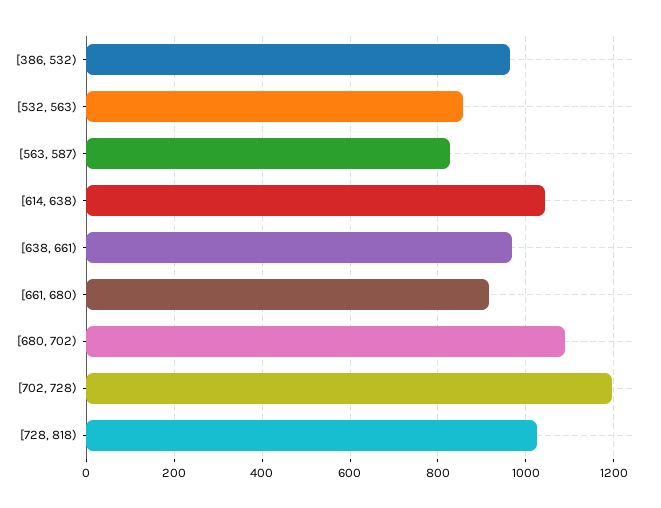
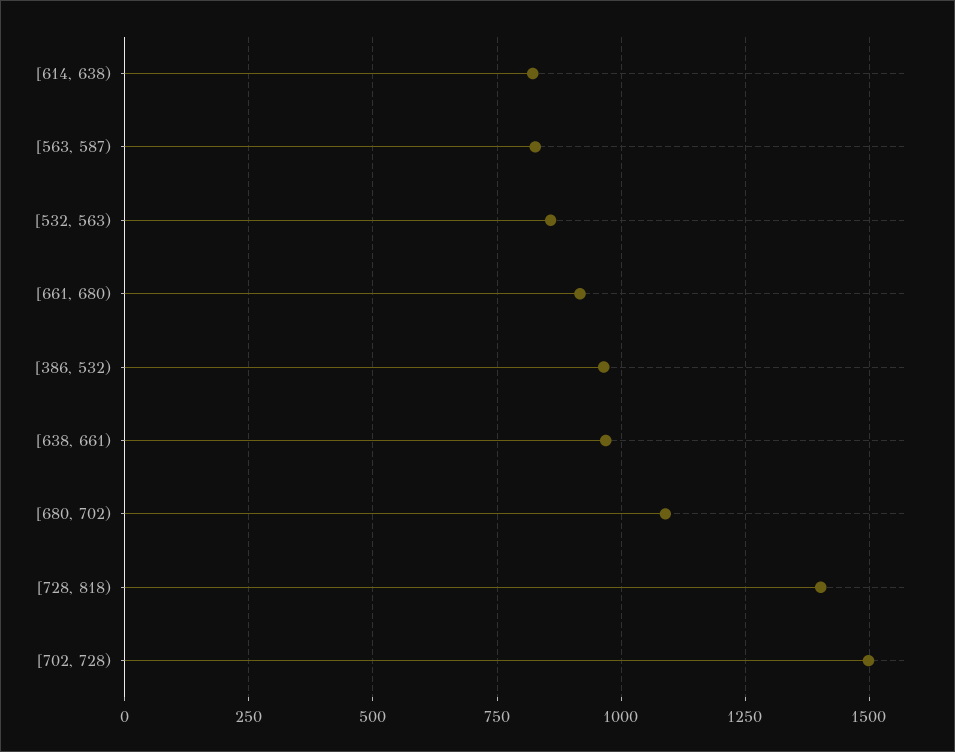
[614, 638): 1040 -> 825
[702, 728): 1200 -> 1500
[728, 818): 1020 -> 1400

